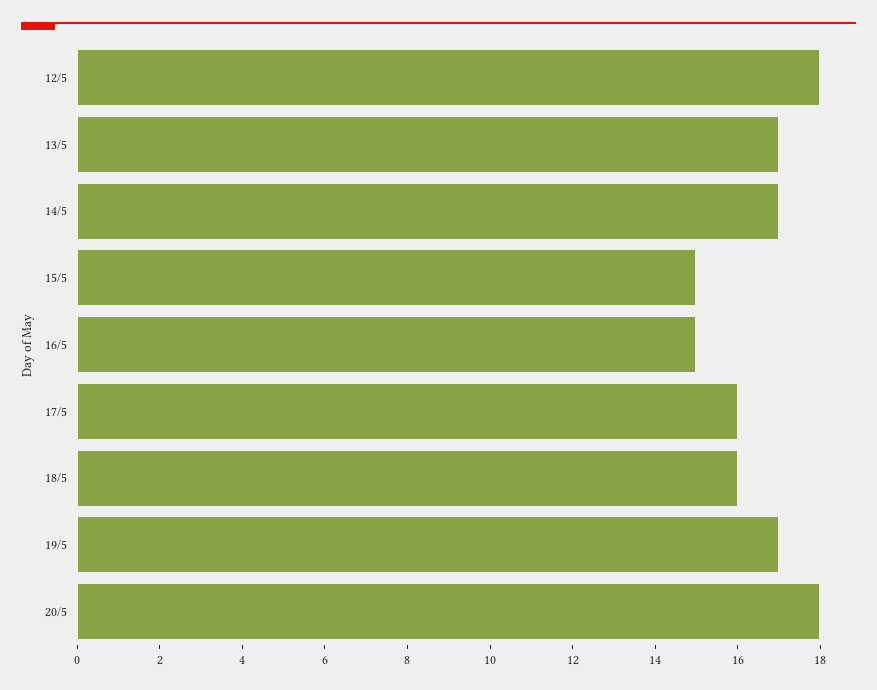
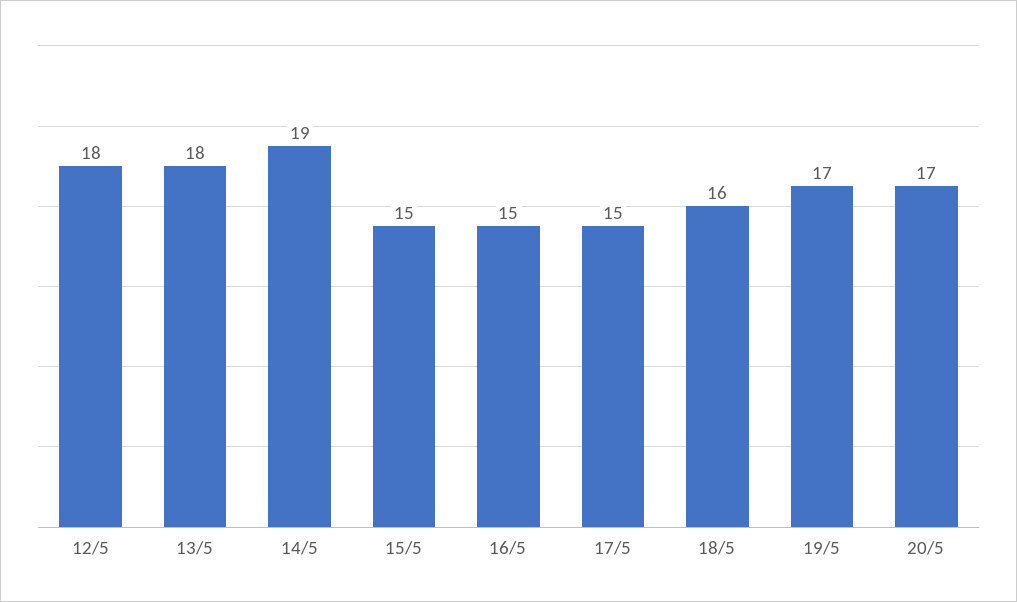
13/5: 17 -> 18
14/5: 17 -> 19
17/5: 16 -> 15
20/5: 18 -> 17

